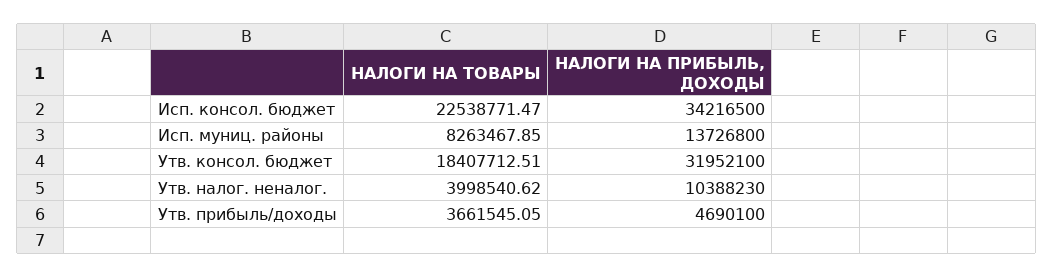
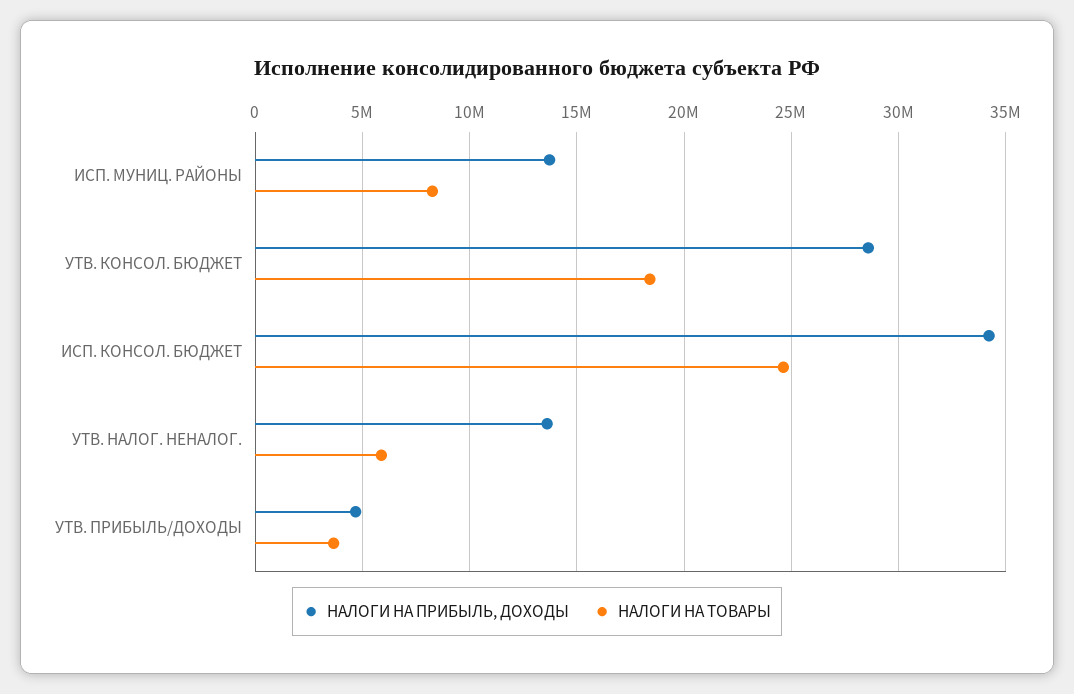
НАЛОГИ НА ТОВАРЫ, Исп. консол. бюджет: 22538771.47 -> 24500000
НАЛОГИ НА ПРИБЫЛЬ, ДОХОДЫ, Утв. консол. бюджет: 31952100 -> 28500000
НАЛОГИ НА ТОВАРЫ, Утв. налог. неналог.: 3998540.62 -> 6000000
НАЛОГИ НА ПРИБЫЛЬ, ДОХОДЫ, Утв. налог. неналог.: 10388230 -> 13500000

